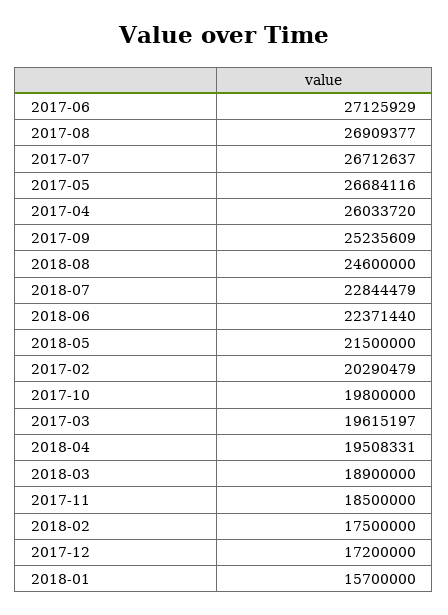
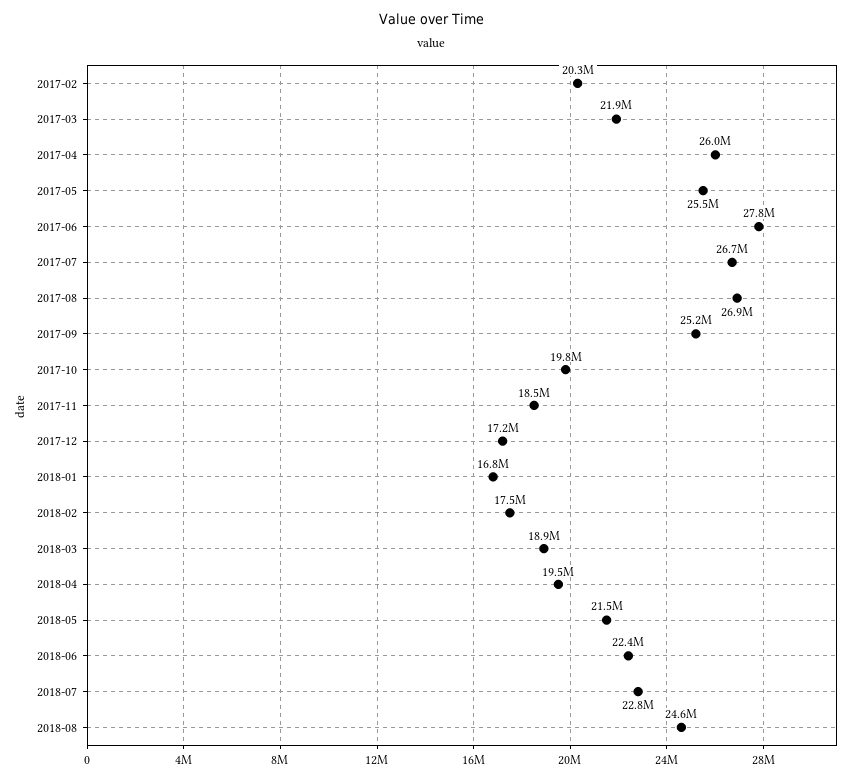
2017-06: 27125929 -> 27800000
2017-05: 26684116 -> 25500000
2017-03: 19615197 -> 21900000
2018-01: 15700000 -> 16800000

